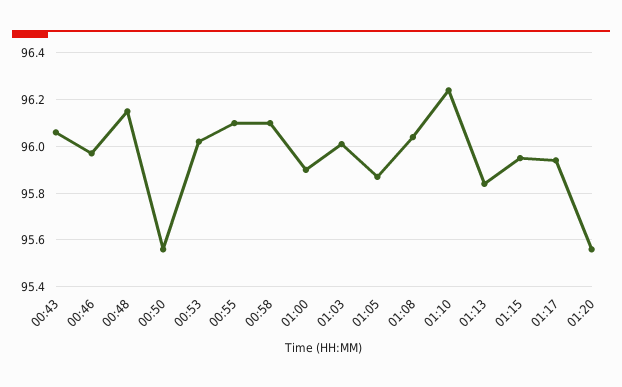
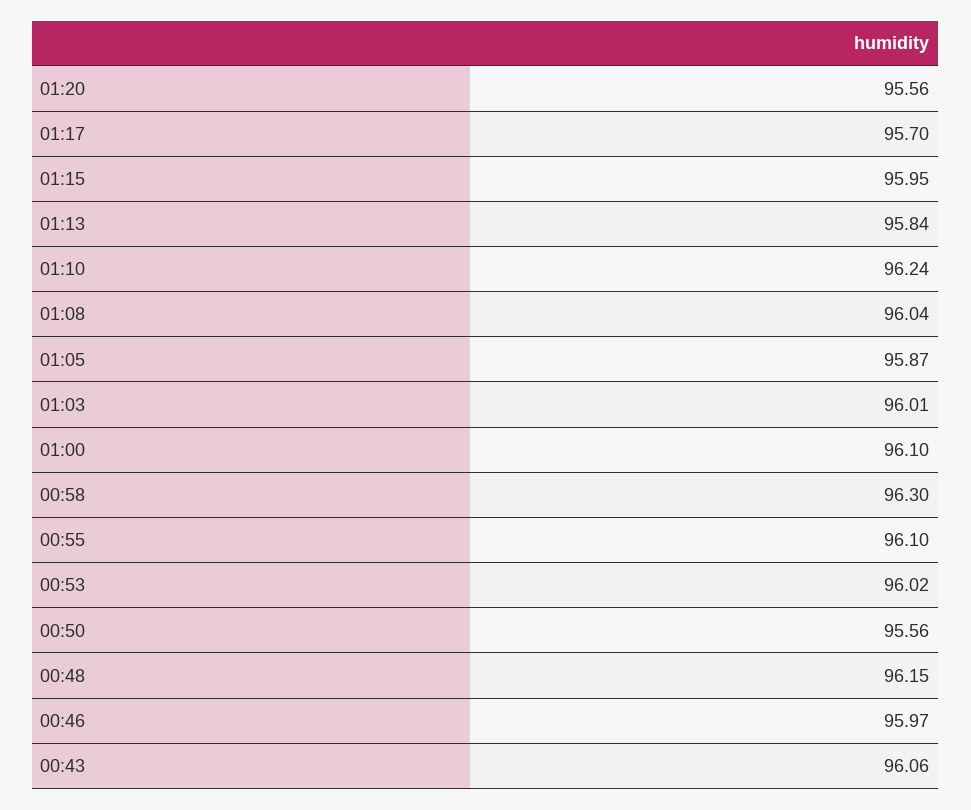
00:58: 96.1 -> 96.3
01:00: 95.9 -> 96.1
01:17: 95.95 -> 95.7

